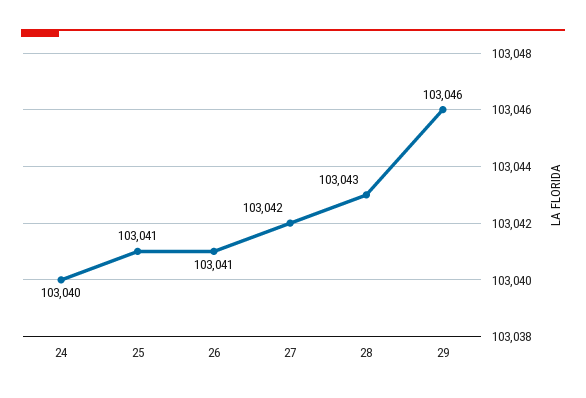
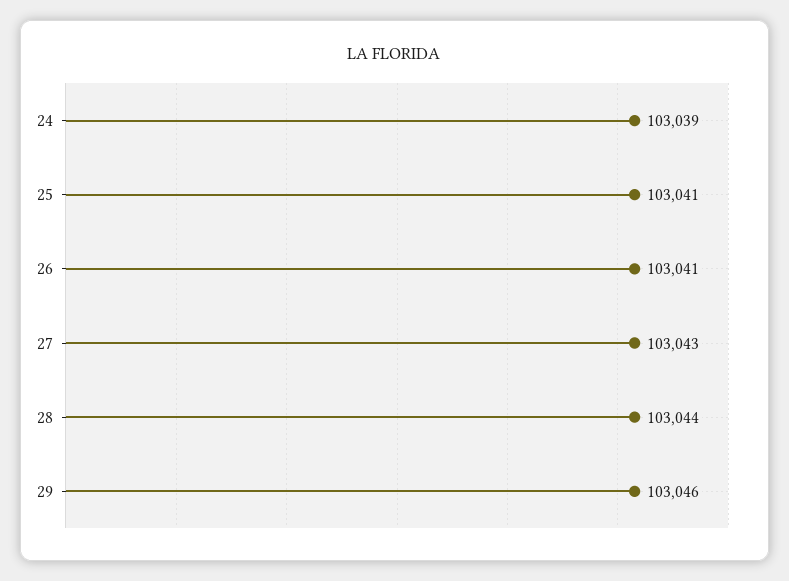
24: 103040 -> 103039
27: 103042 -> 103043
28: 103043 -> 103044

